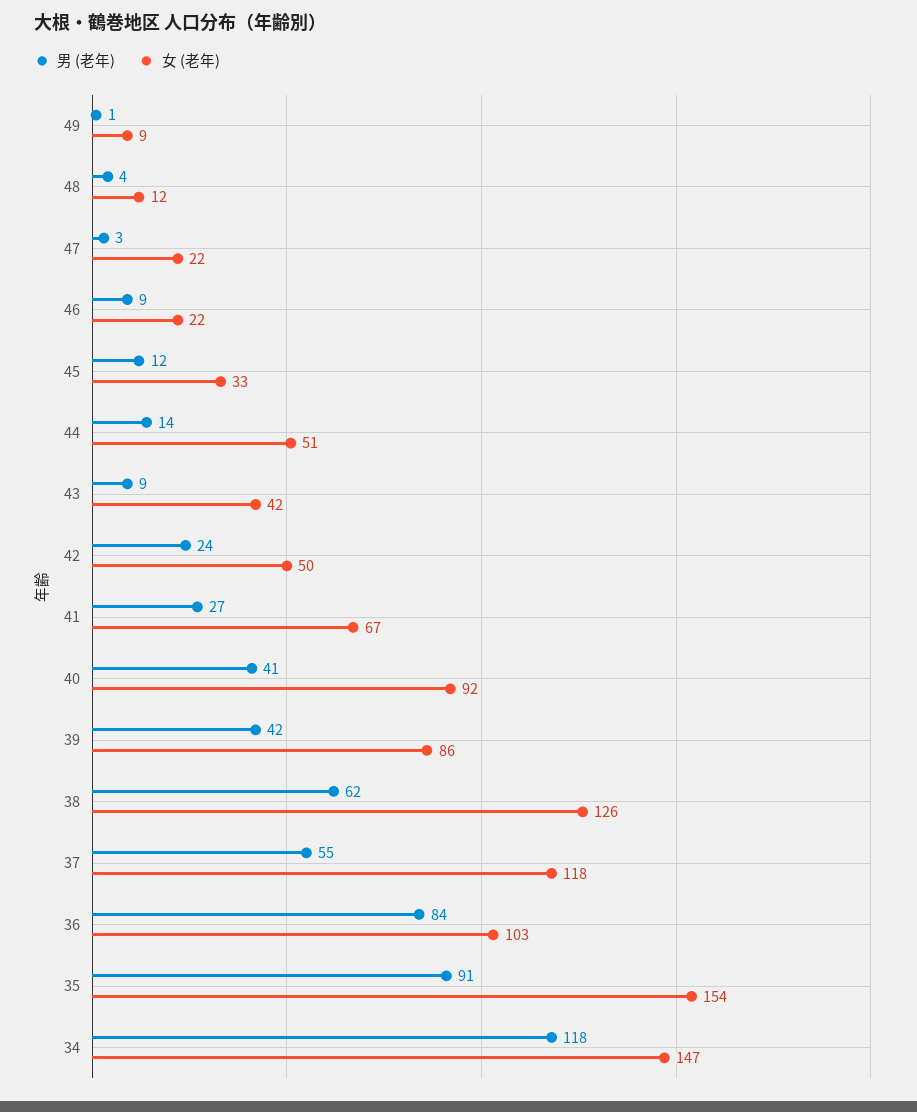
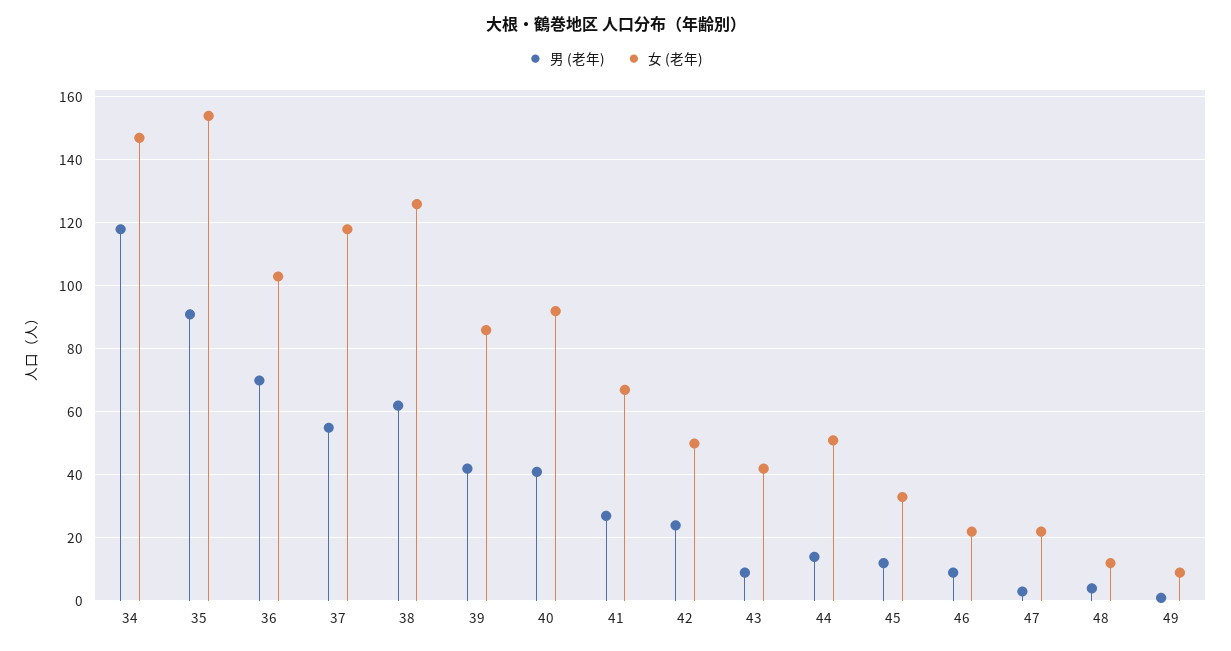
男 (老年), 36: 84 -> 70

